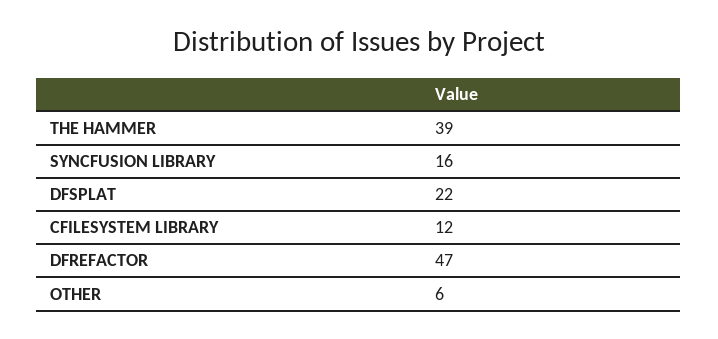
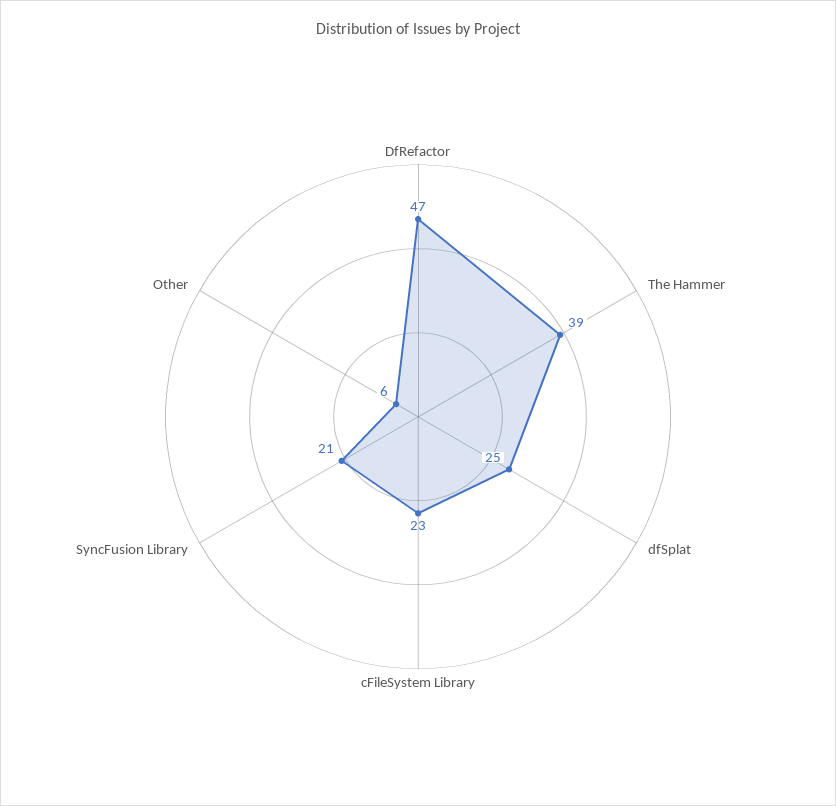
SYNCFUSION LIBRARY: 16 -> 21
DFSPLAT: 22 -> 25
CFILESYSTEM LIBRARY: 12 -> 23

